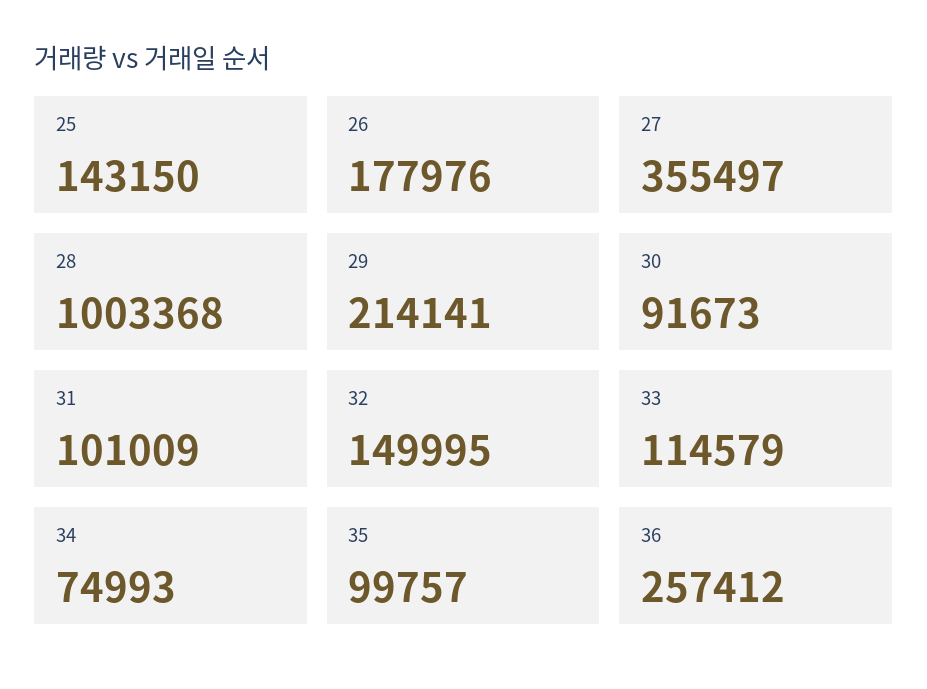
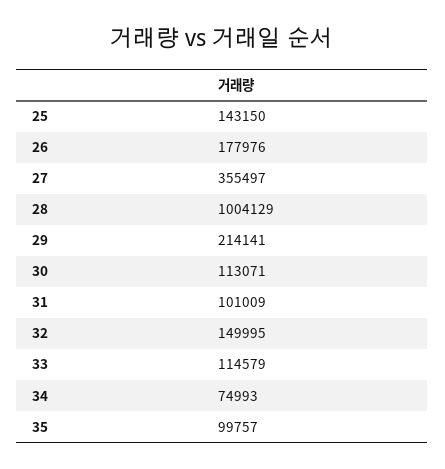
28: 1003368 -> 1004129
30: 91673 -> 113071
36: 257412 -> none

